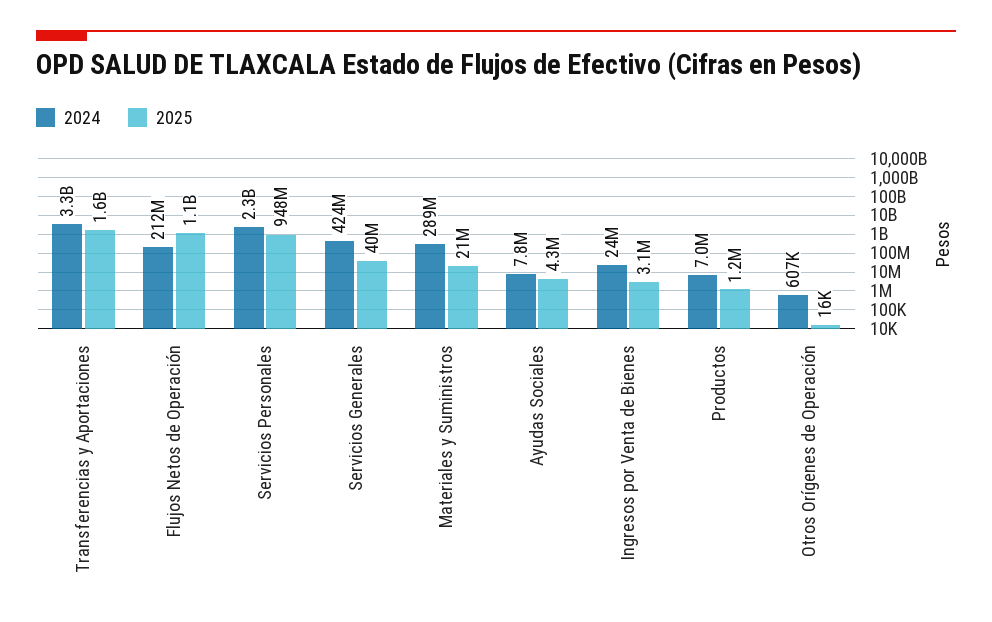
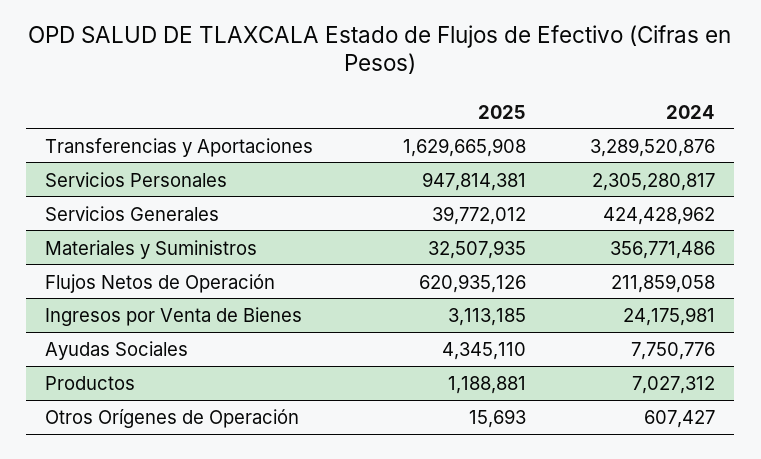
2025, Flujos Netos de Operación: 1100000000 -> 620935126
2024, Materiales y Suministros: 289000000 -> 356771486
2025, Materiales y Suministros: 21000000 -> 32507935

